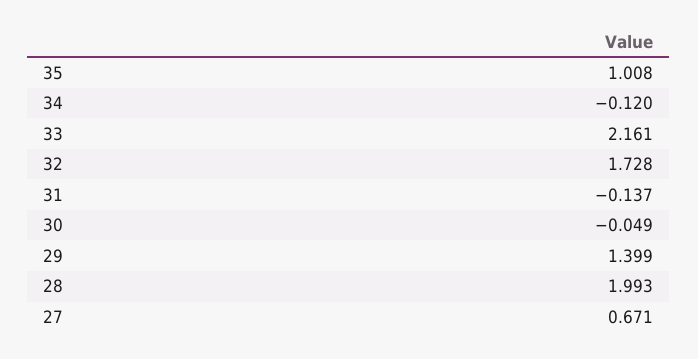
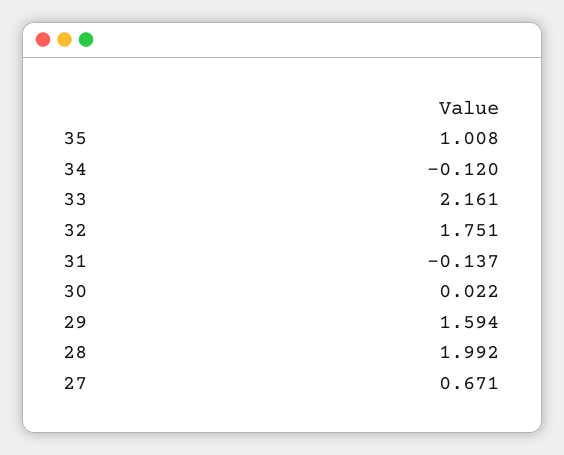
32: 1.728 -> 1.751
30: -0.049 -> 0.022
29: 1.399 -> 1.594
28: 1.993 -> 1.992

